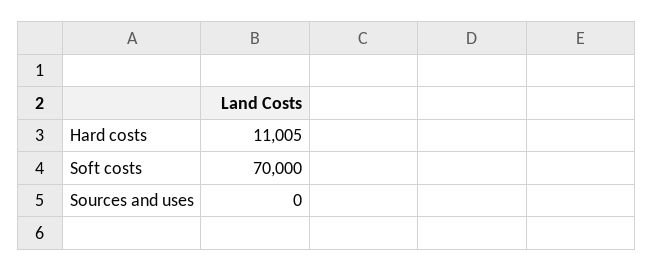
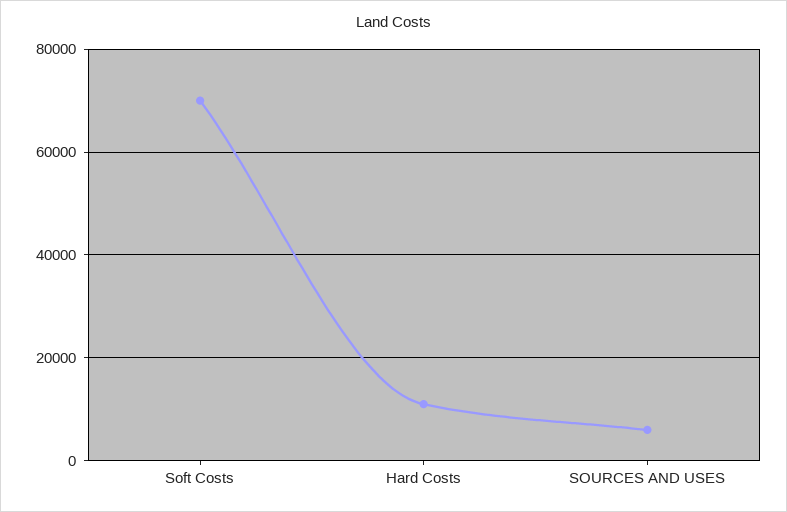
Sources and uses: 0 -> 6000

